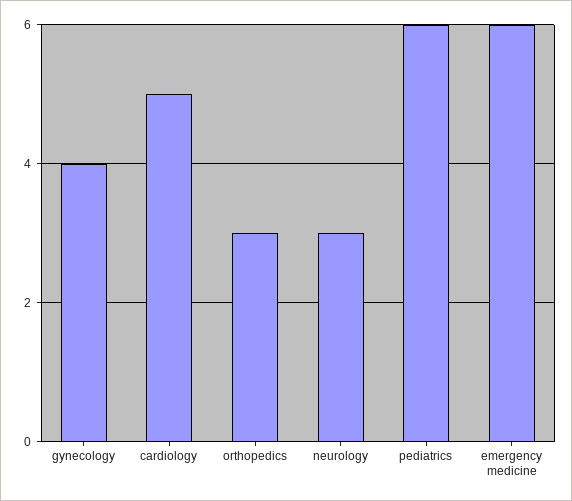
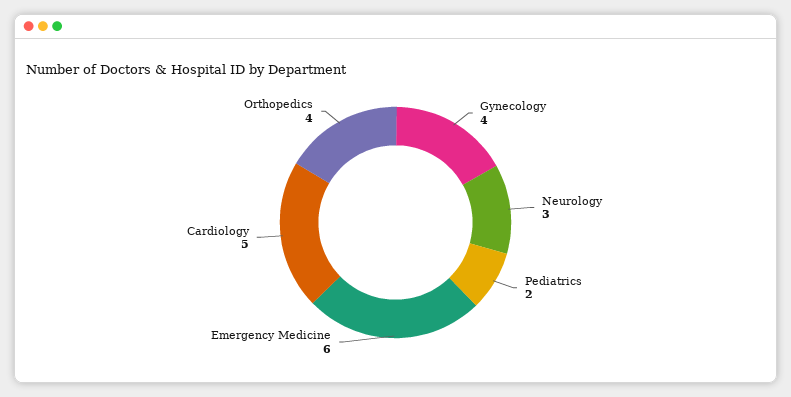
orthopedics: 3 -> 4
pediatrics: 6 -> 2

